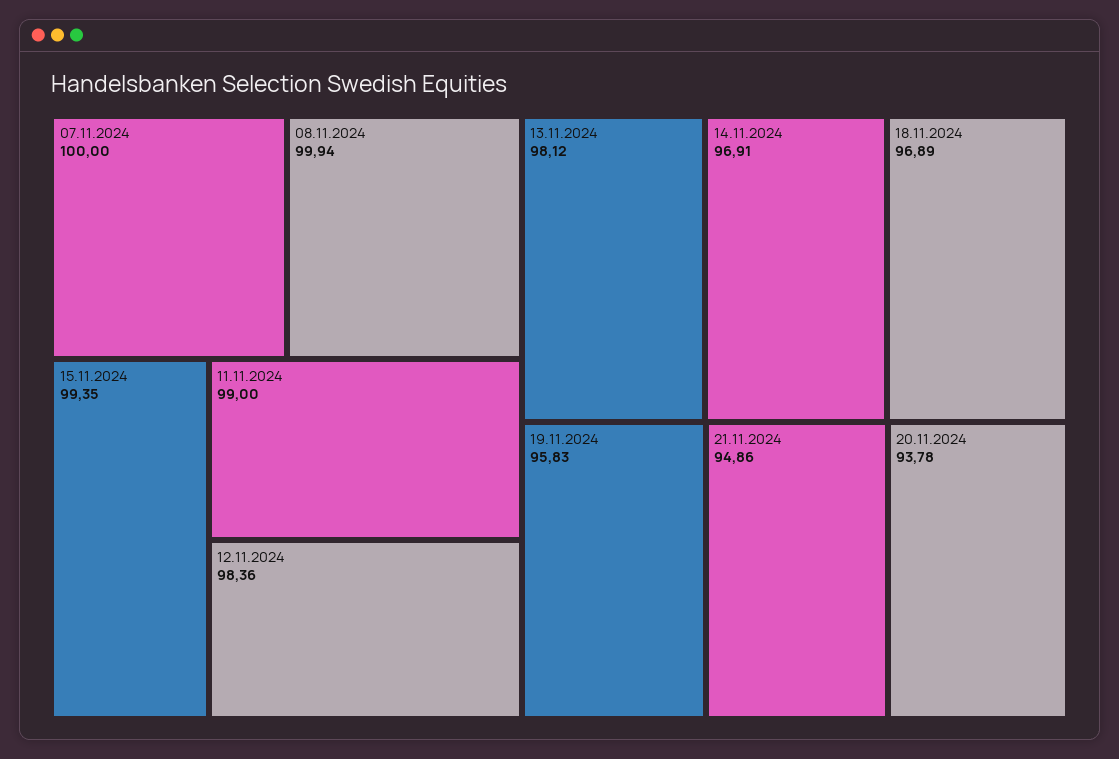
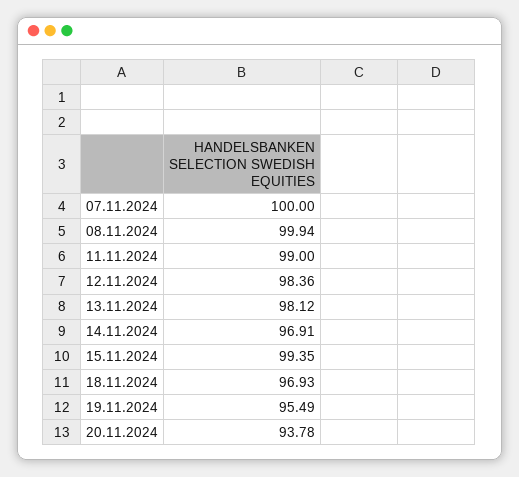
18.11.2024: 96.89 -> 96.93
19.11.2024: 95.83 -> 95.49
21.11.2024: 94.86 -> none

